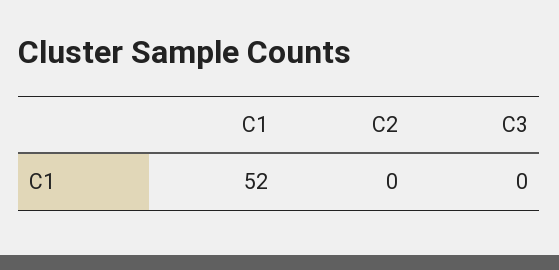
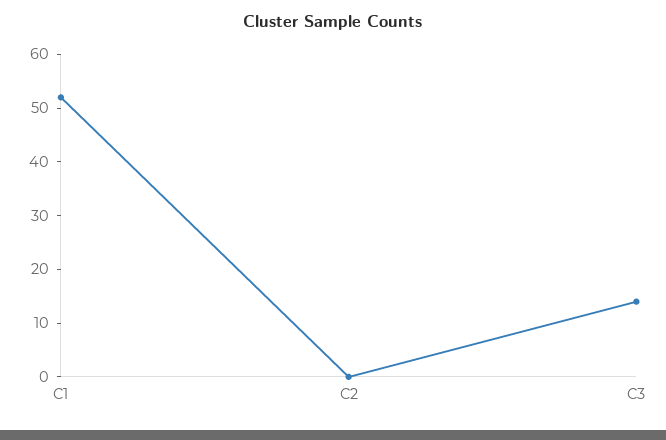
C3: 0 -> 15

